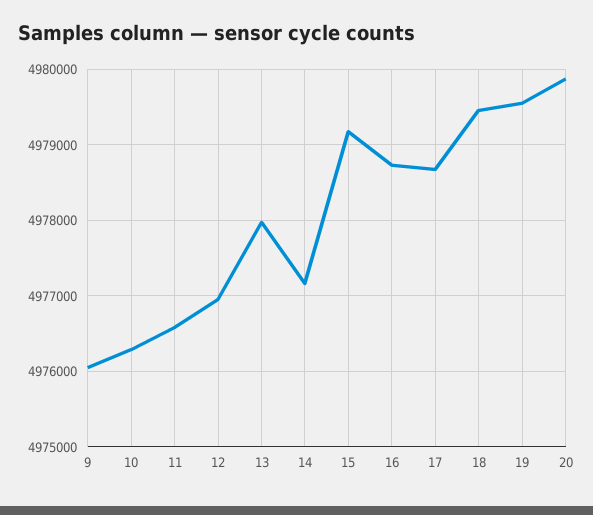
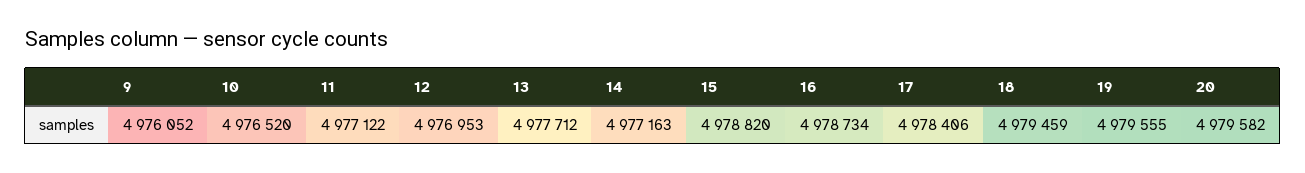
10: 4976300 -> 4976520
11: 4976600 -> 4977122
13: 4978000 -> 4977712
15: 4979200 -> 4978820
17: 4978700 -> 4978406
20: 4979900 -> 4979582

